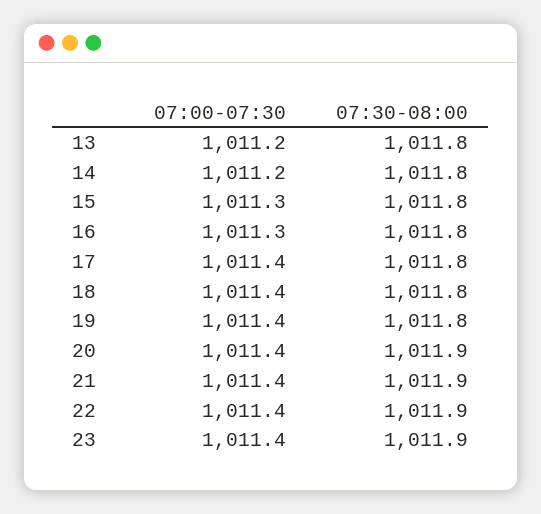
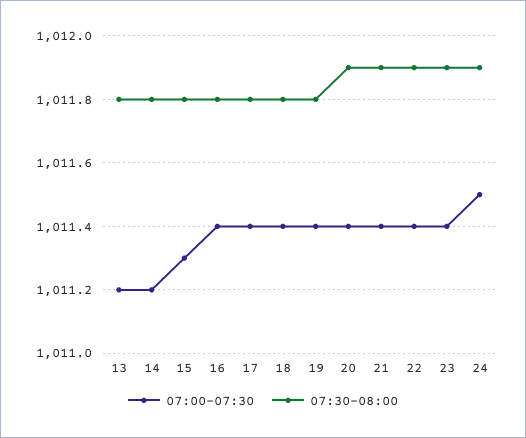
07:00-07:30, 16: 1011.3 -> 1011.4
07:00-07:30, 24: none -> 1011.5
07:30-08:00, 24: none -> 1011.9

